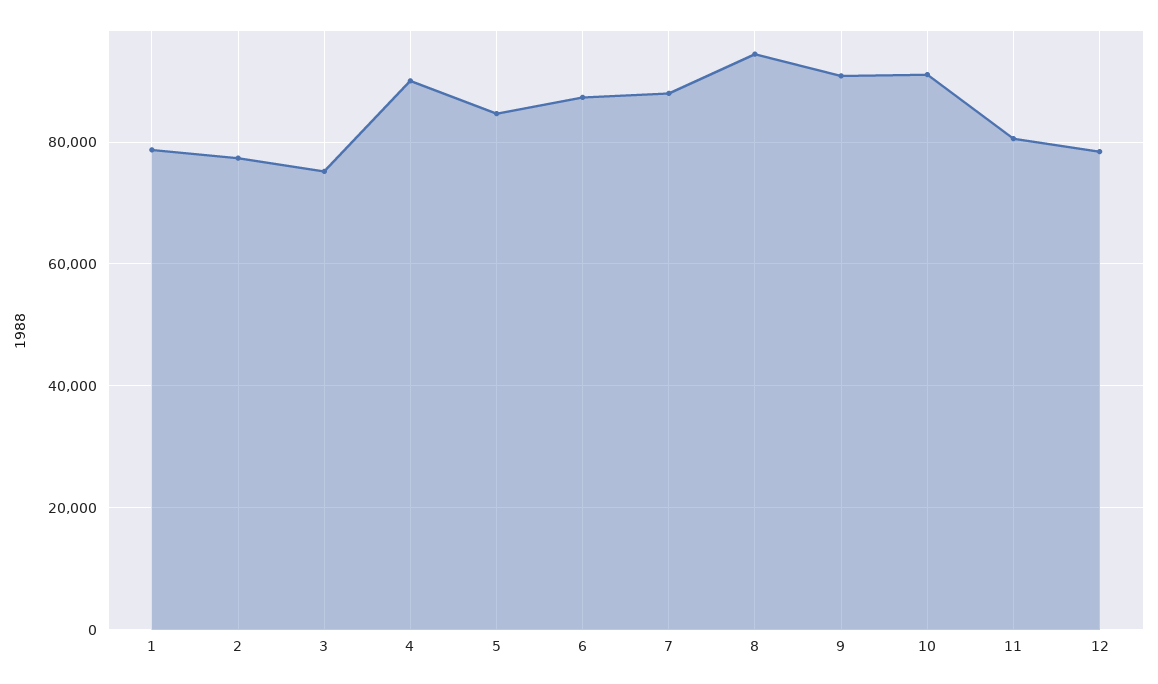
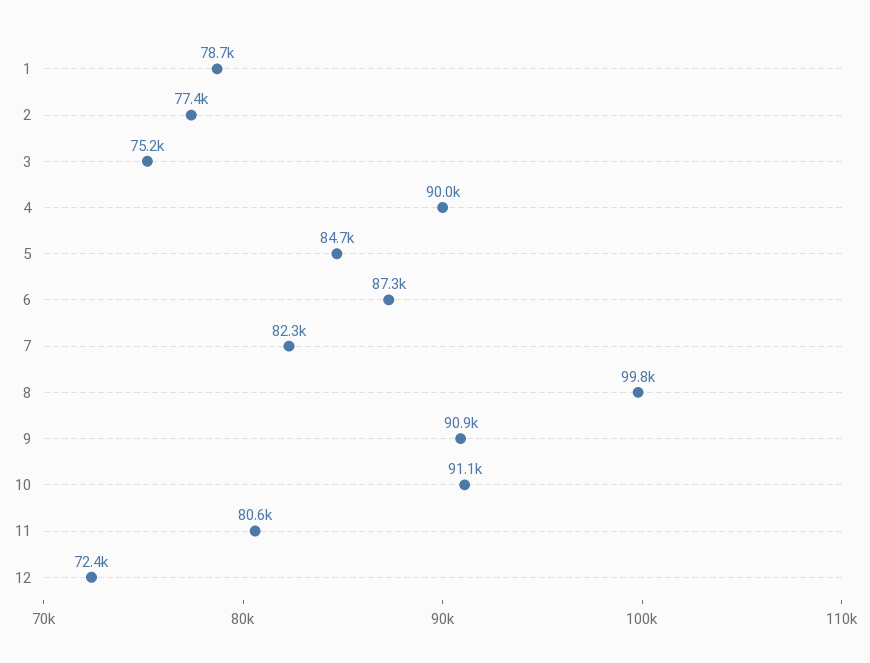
7: 88000 -> 82300
8: 94000 -> 99800
12: 78000 -> 72400

